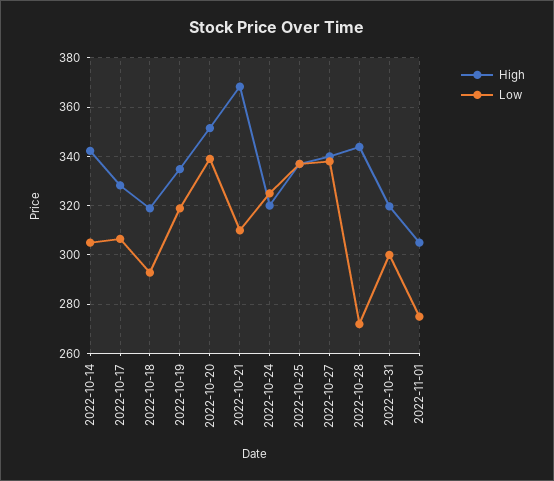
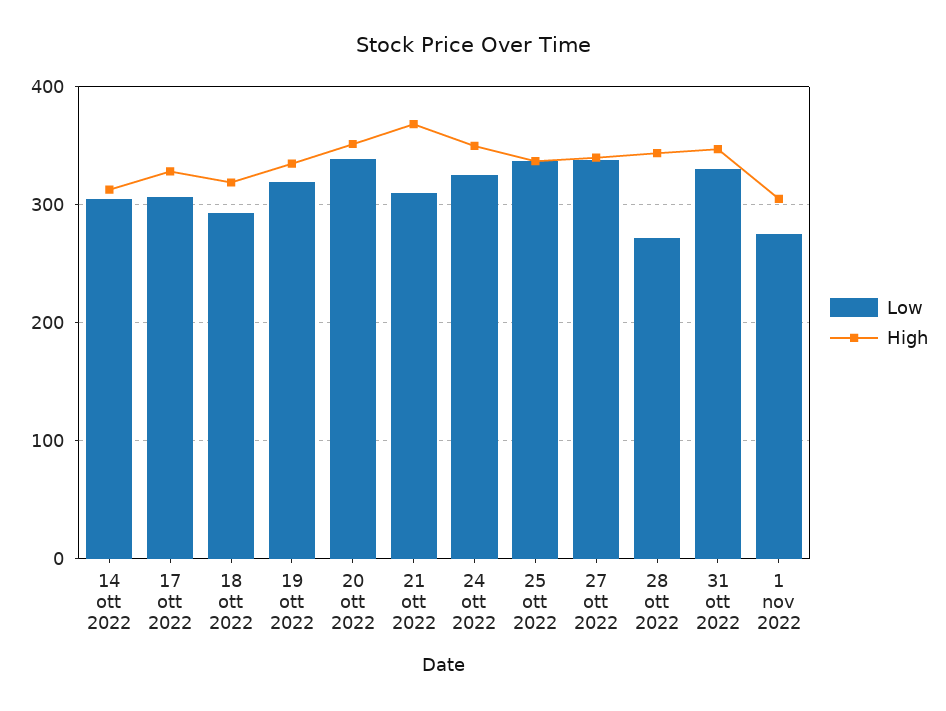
High, 2022-10-14: 342.5 -> 310
High, 2022-10-24: 320 -> 350
High, 2022-10-31: 320 -> 350
Low, 2022-10-31: 300 -> 330

